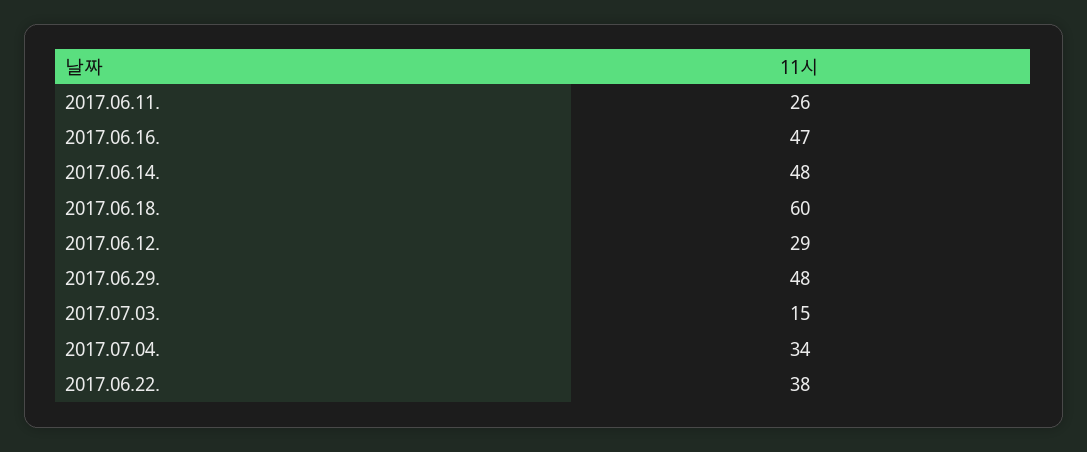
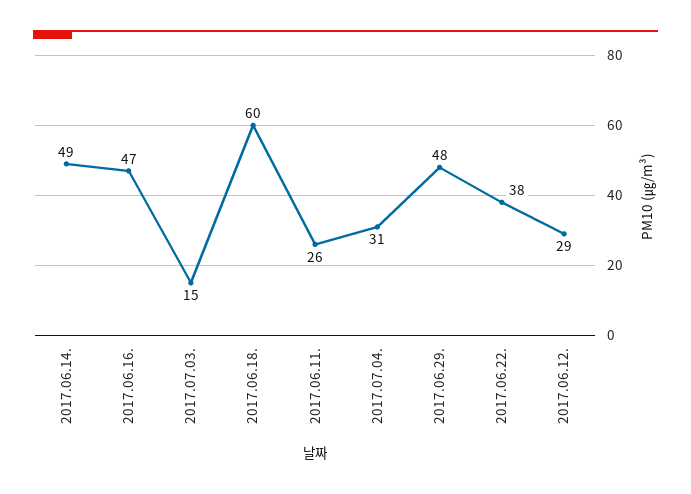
2017.06.14.: 48 -> 49
2017.07.04.: 34 -> 31

